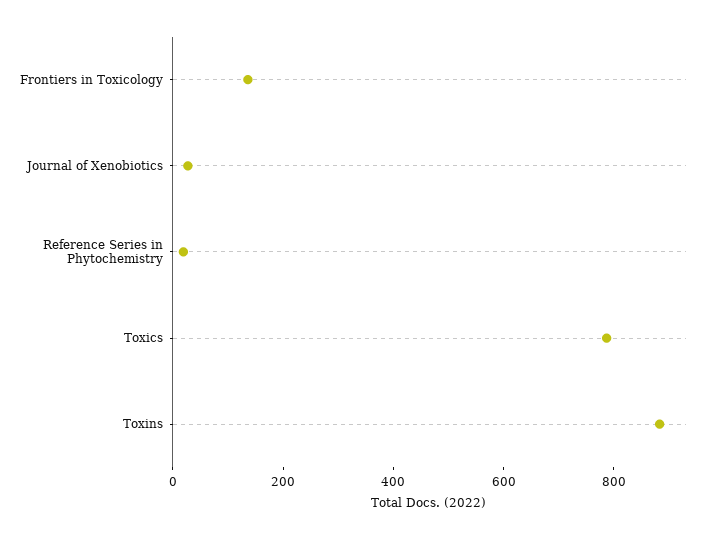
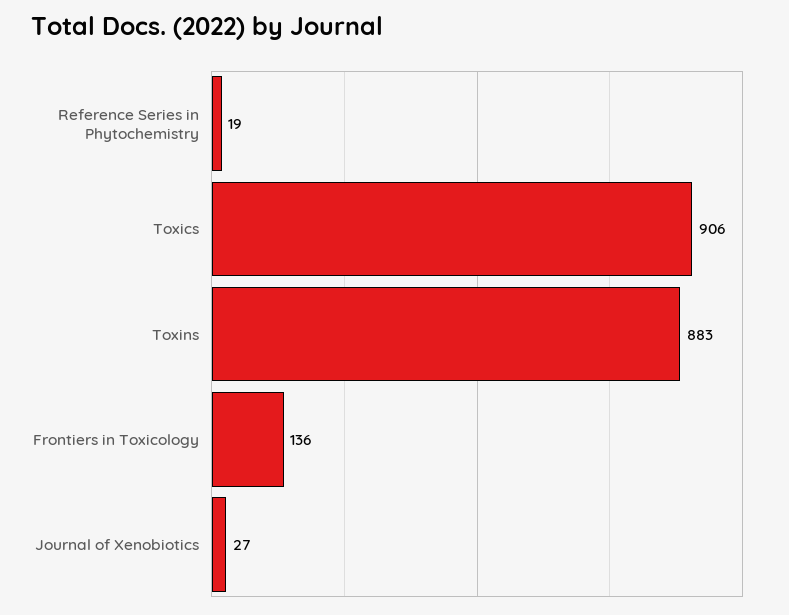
Toxics: 800 -> 906

